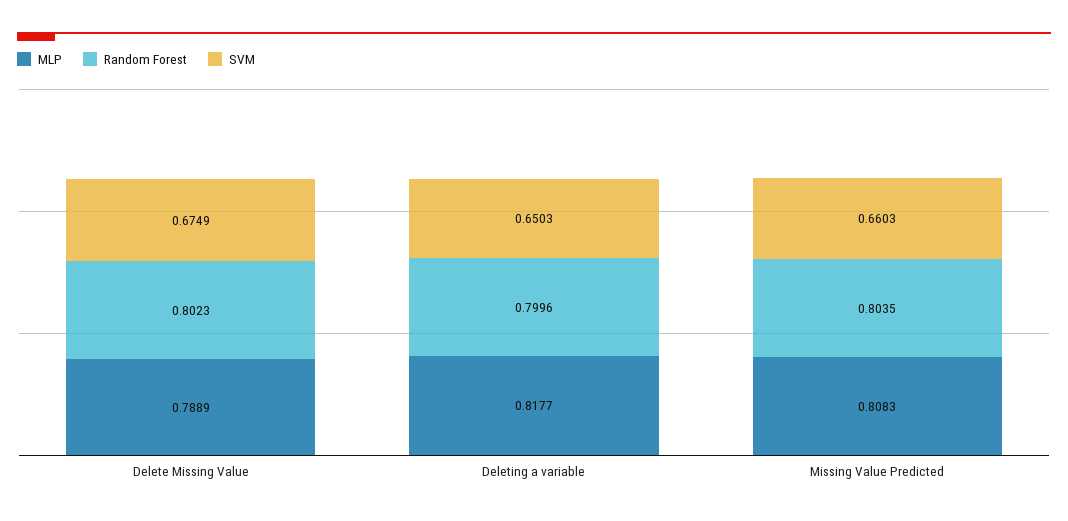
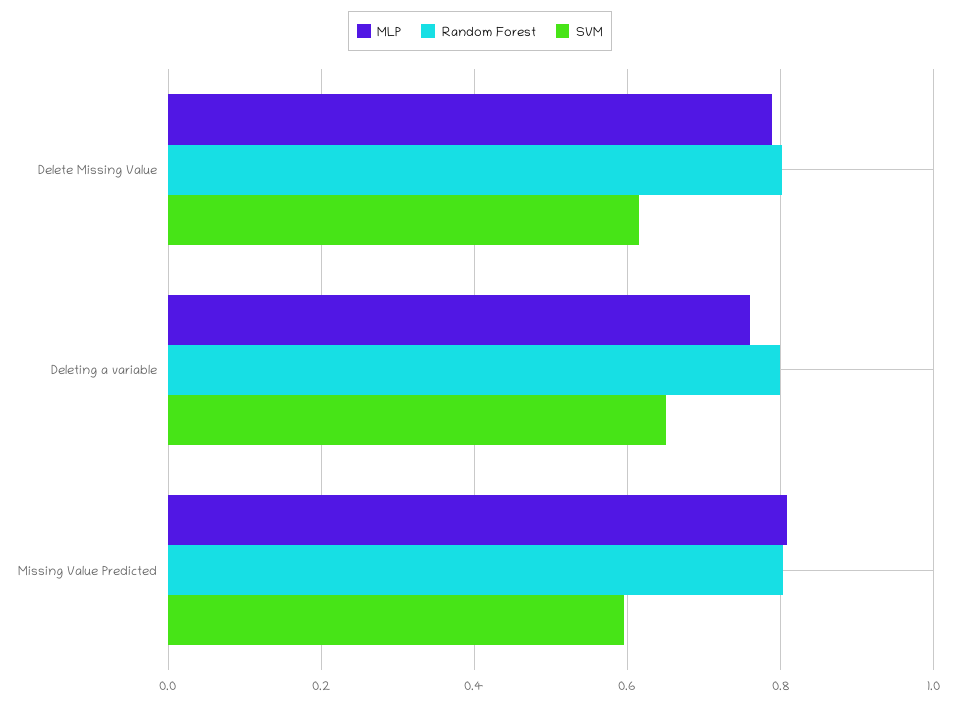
SVM, Delete Missing Value: 0.6749 -> 0.62
MLP, Deleting a variable: 0.8177 -> 0.76
SVM, Missing Value Predicted: 0.6603 -> 0.6

